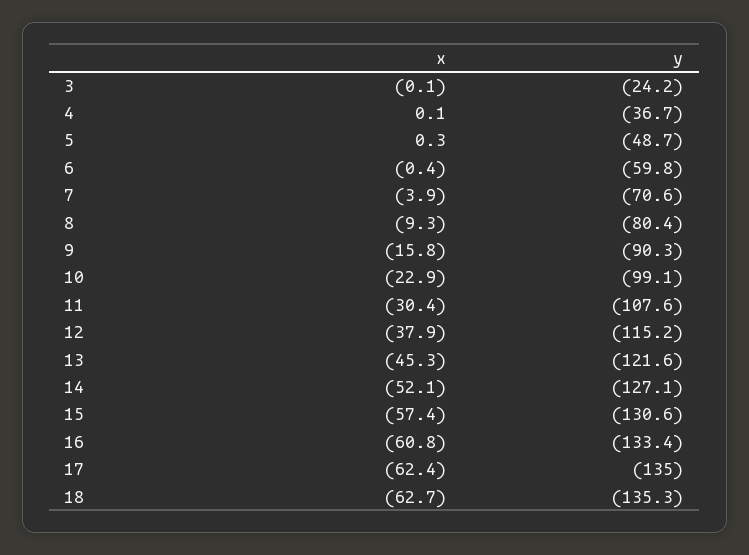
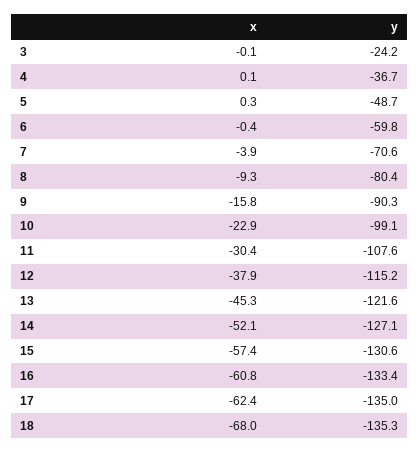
x, 18: -62.7 -> -68

